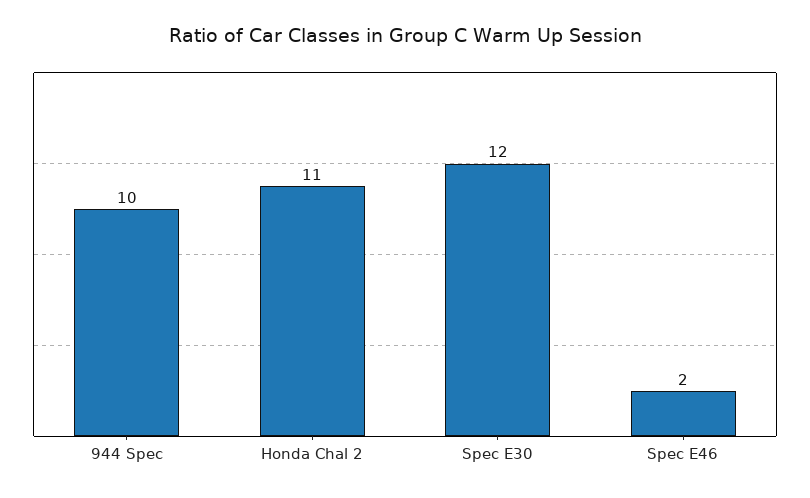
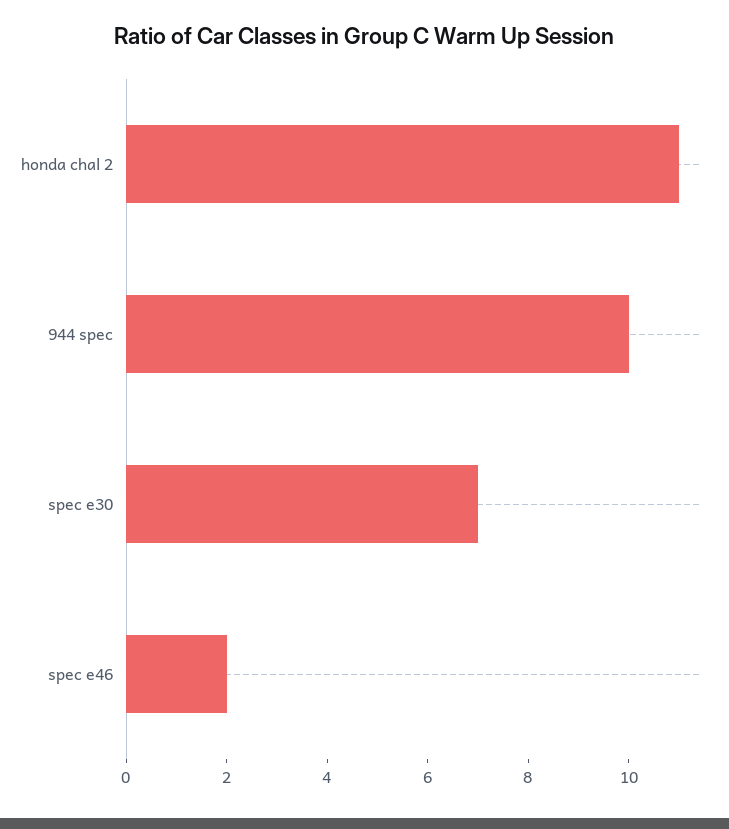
Spec E30: 12 -> 7

